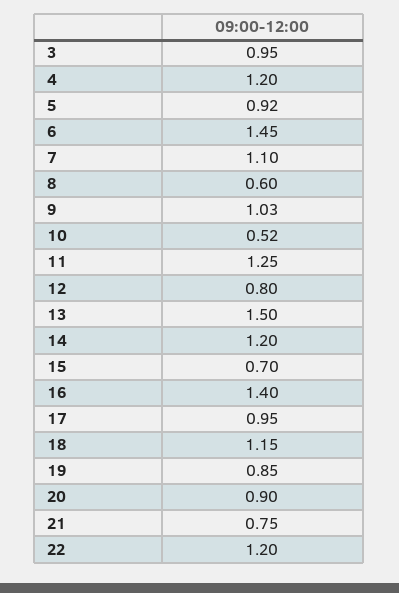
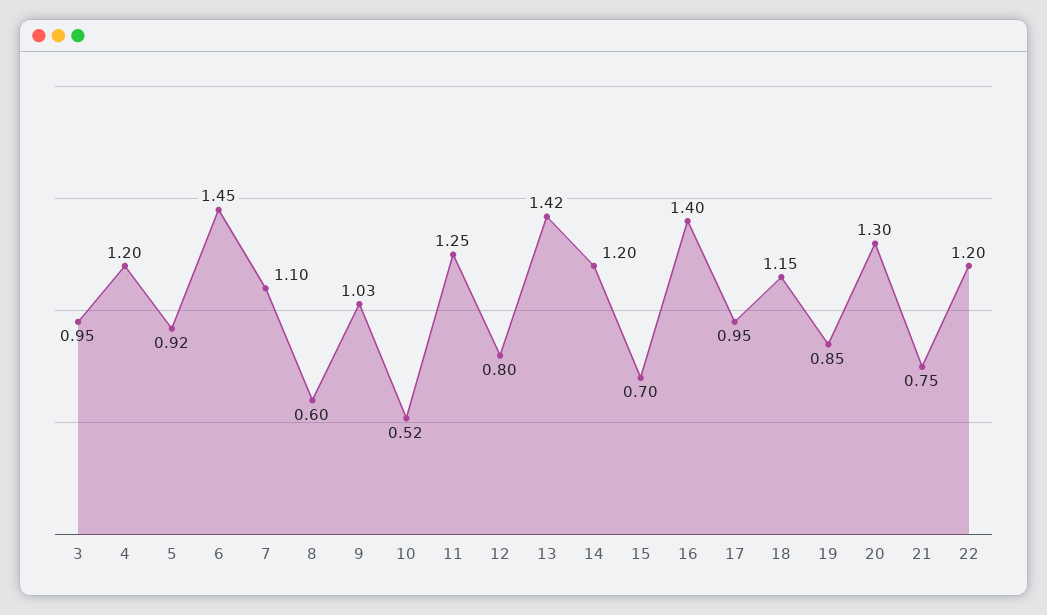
13: 1.5 -> 1.42
20: 0.9 -> 1.3

